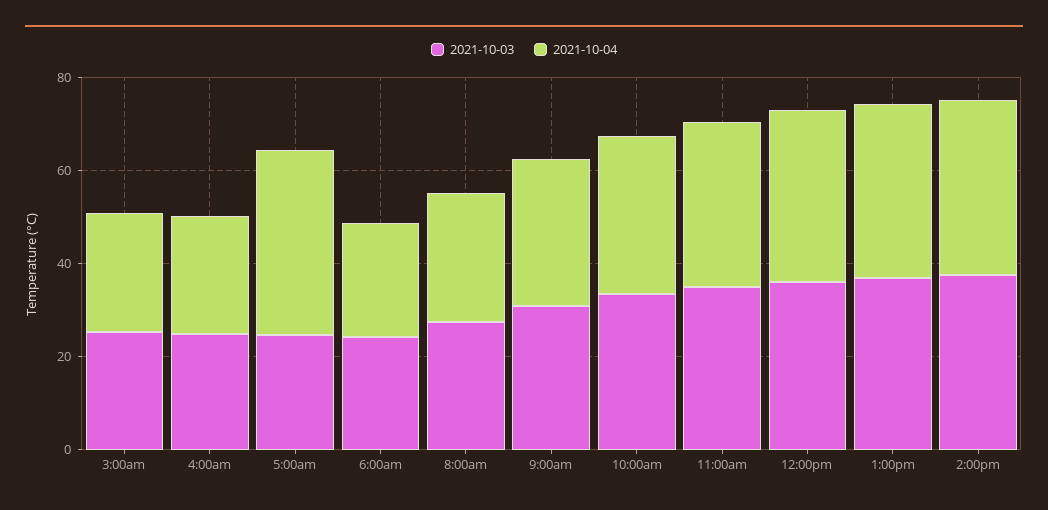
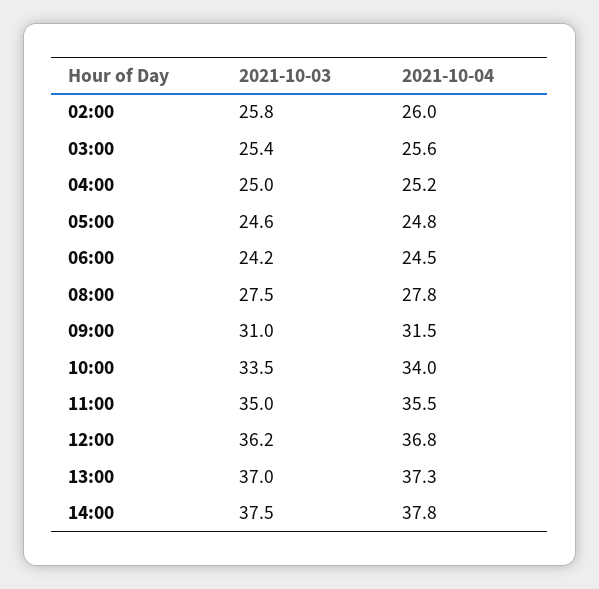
2021-10-04, 5:00am: 40 -> 24.8
2021-10-03, 02:00: none -> 25.8
2021-10-04, 02:00: none -> 26

